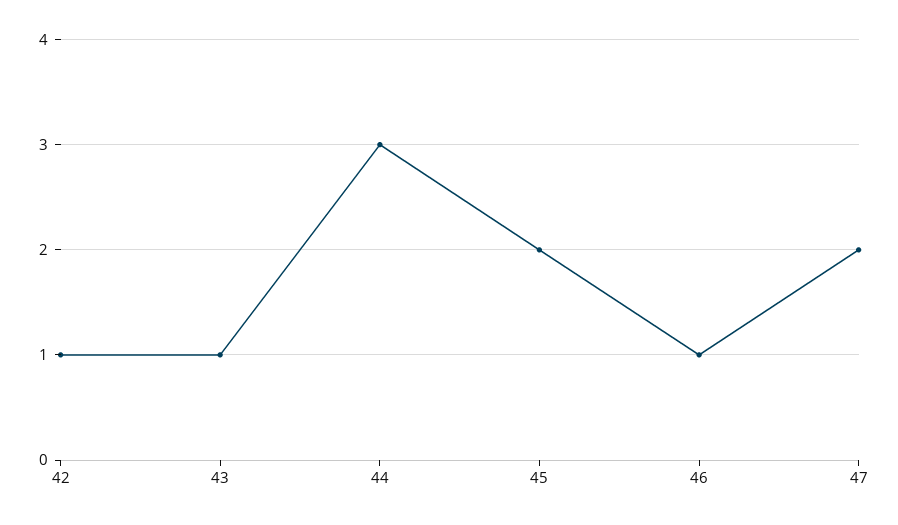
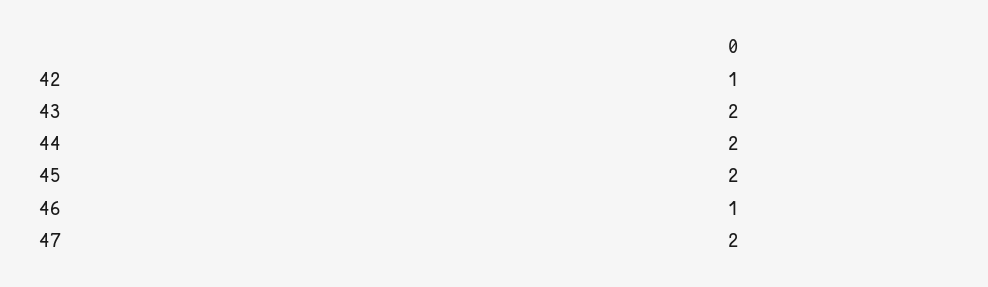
43: 1 -> 2
44: 3 -> 2

